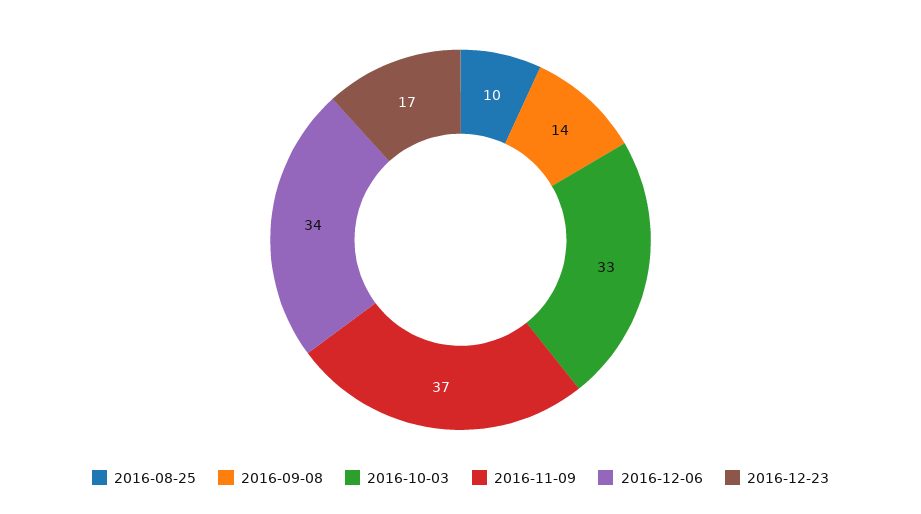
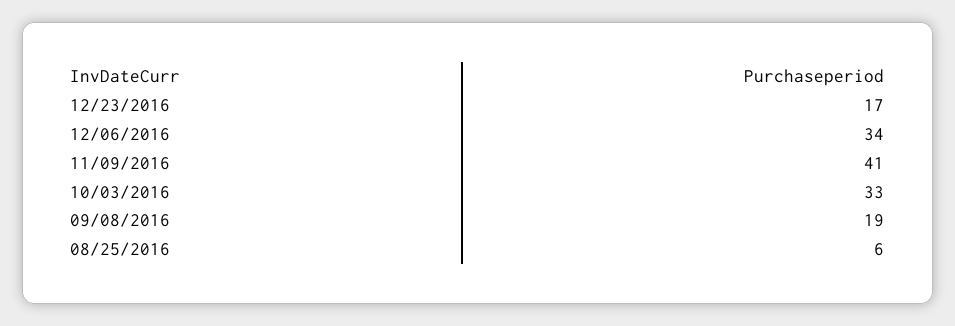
2016-08-25: 10 -> 6
2016-09-08: 14 -> 19
2016-11-09: 37 -> 41

